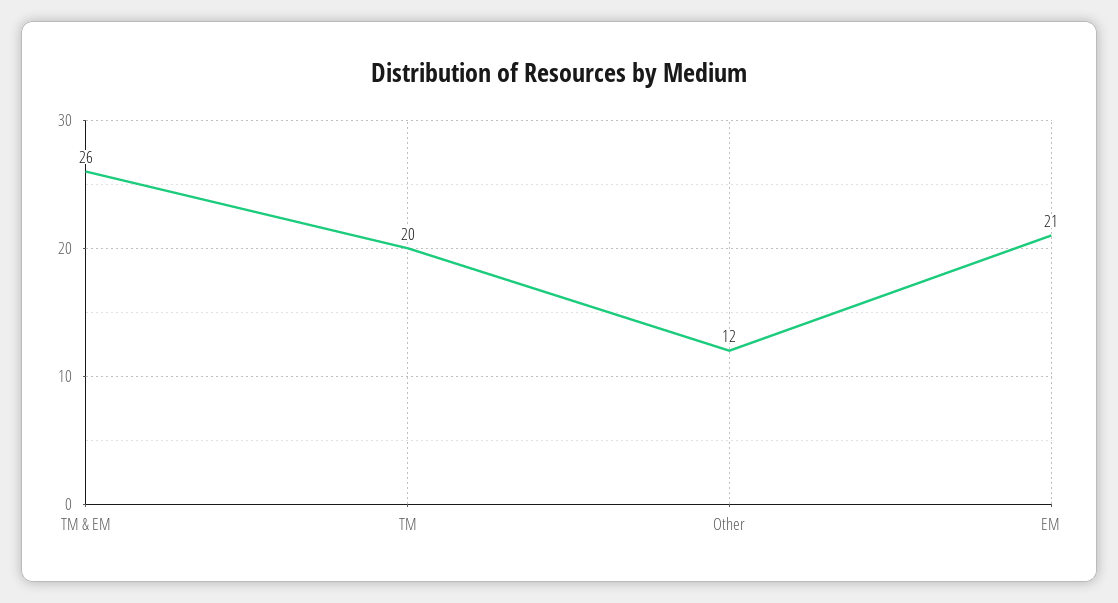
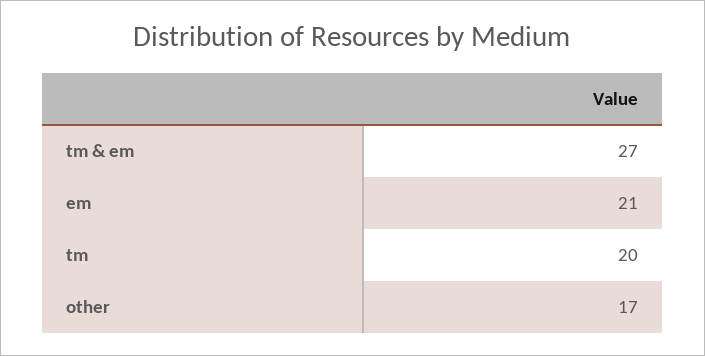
TM & EM: 26 -> 27
Other: 12 -> 17

